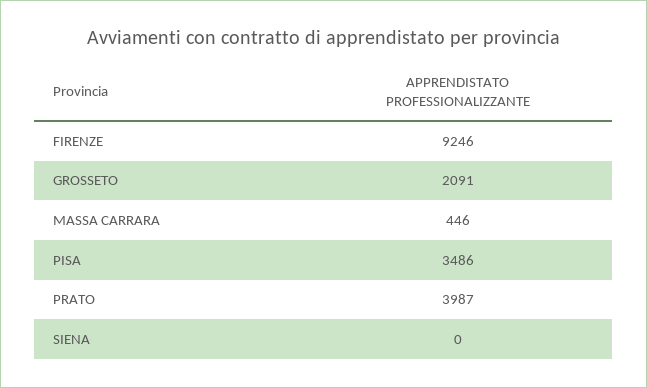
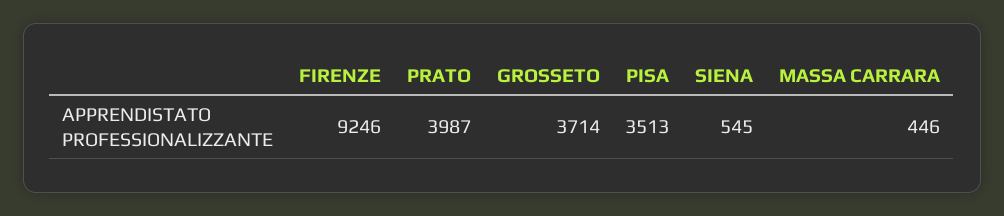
GROSSETO: 2091 -> 3714
PISA: 3486 -> 3513
SIENA: 0 -> 545

